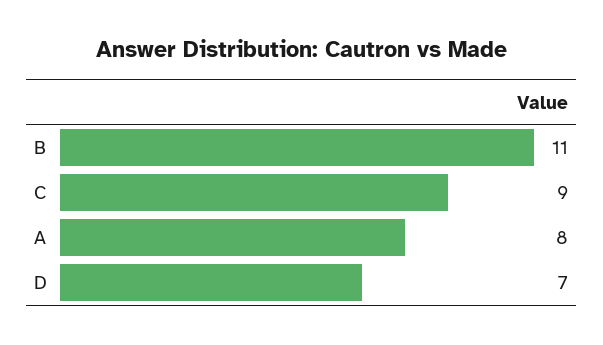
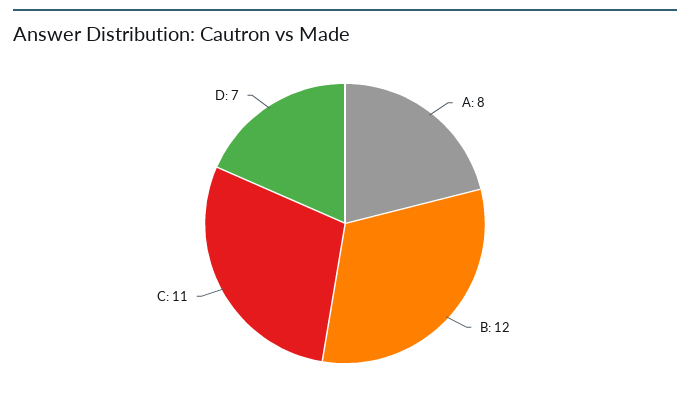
B: 11 -> 12
C: 9 -> 11

